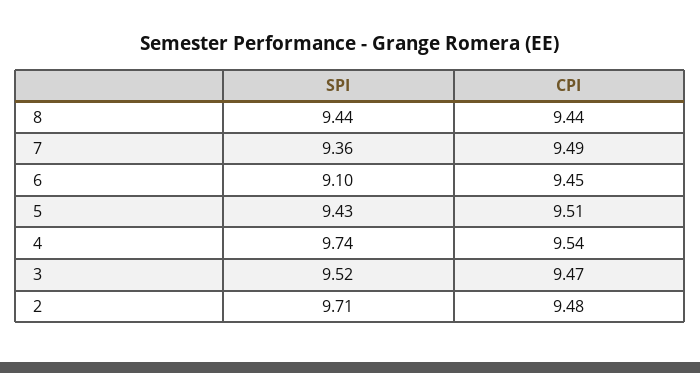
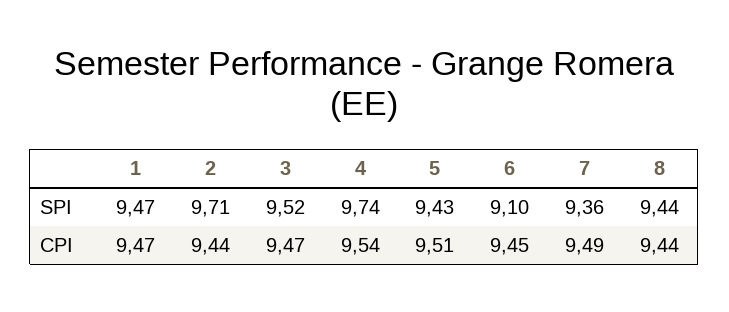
CPI, 2: 9.48 -> 9.44
SPI, 1: none -> 9.47
CPI, 1: none -> 9.47

